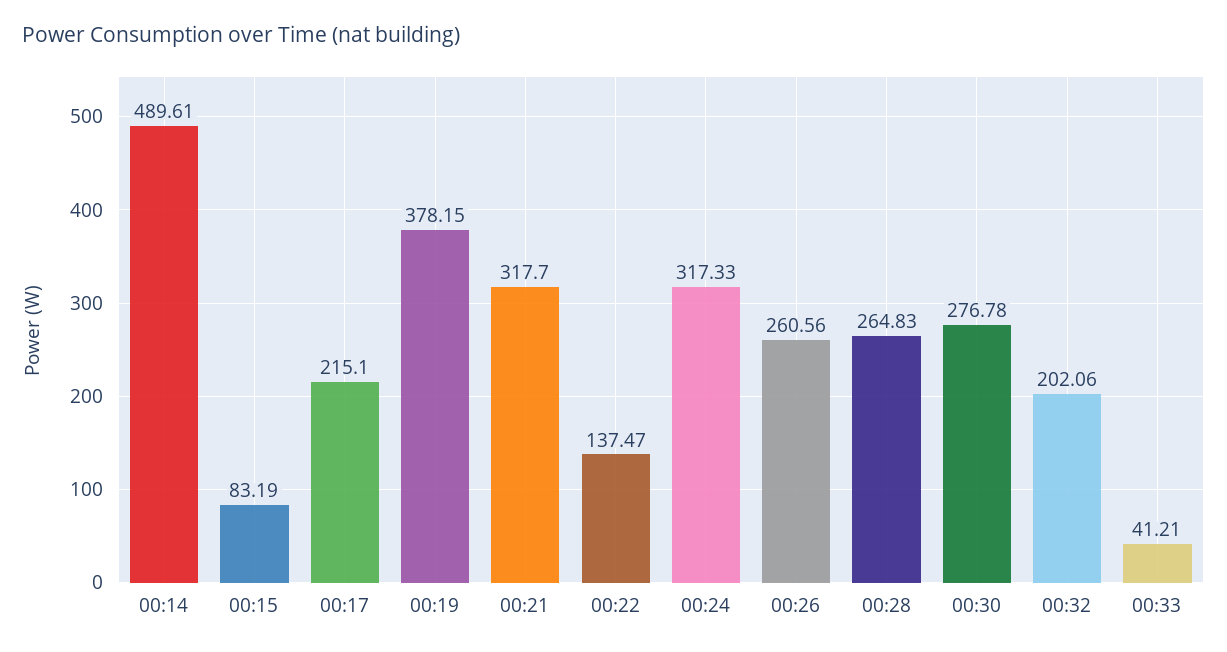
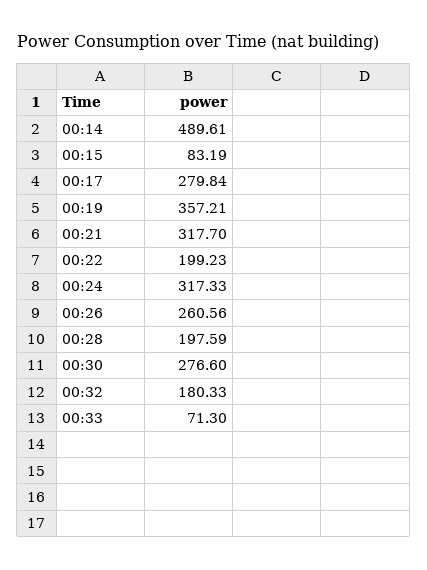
00:17: 215.1 -> 279.84
00:19: 378.15 -> 357.21
00:22: 137.47 -> 199.23
00:28: 264.83 -> 197.59
00:30: 276.78 -> 276.6
00:32: 202.06 -> 180.33
00:33: 41.21 -> 71.3

